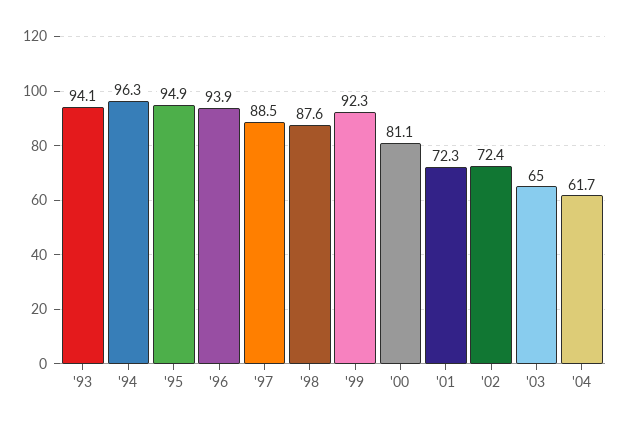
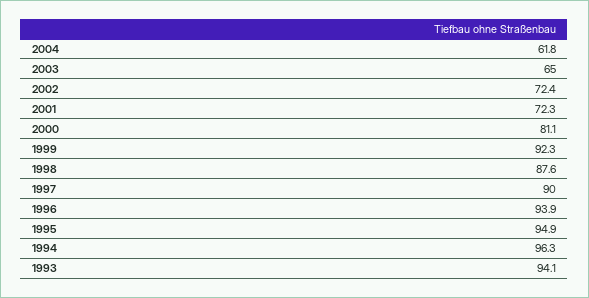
'97: 88.5 -> 90
'04: 61.7 -> 61.8

